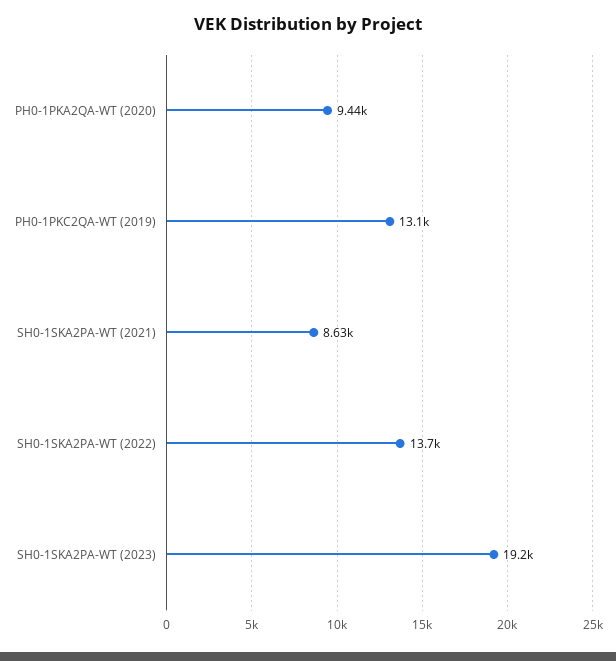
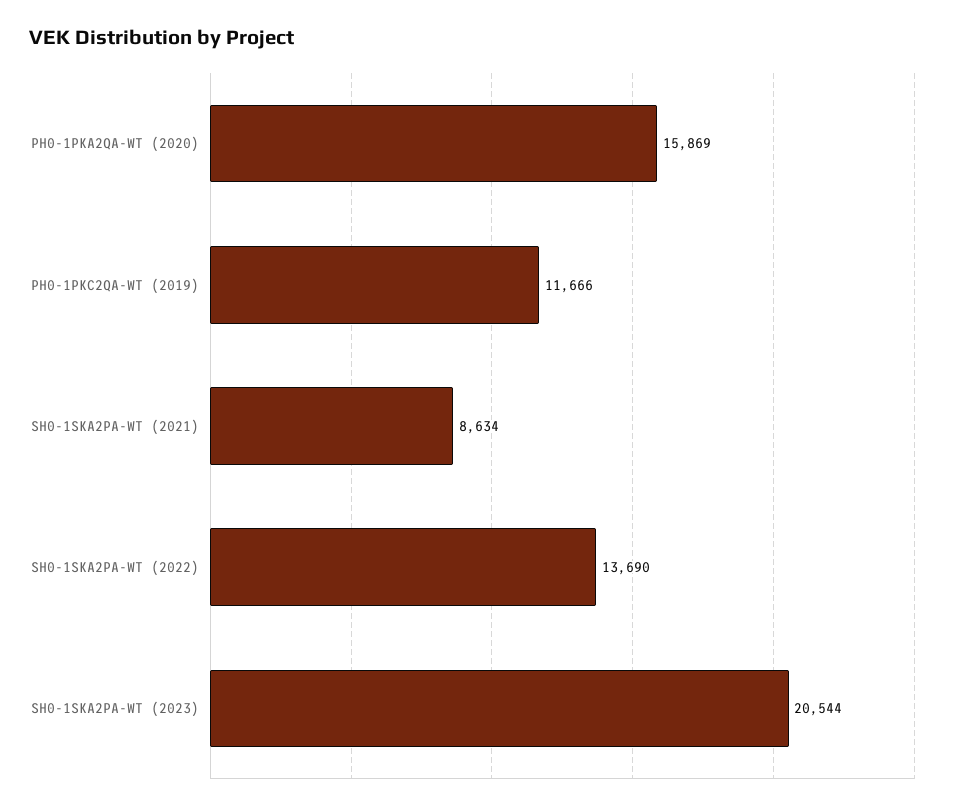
PH0-1PKA2QA-WT (2020): 9440 -> 15869
PH0-1PKC2QA-WT (2019): 13100 -> 11666
SH0-1SKA2PA-WT (2023): 19200 -> 20544

